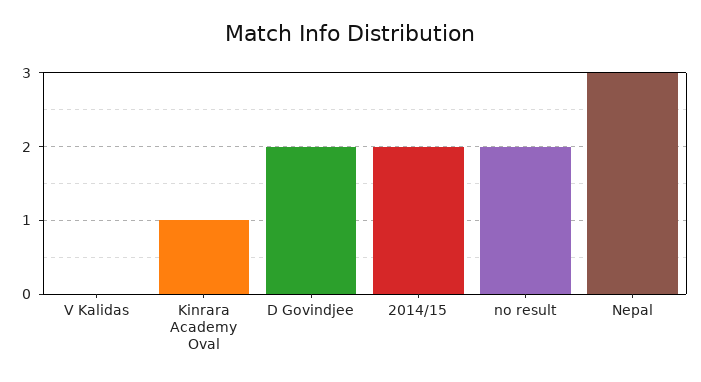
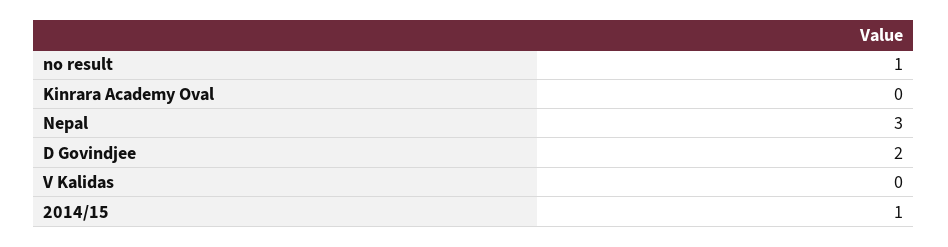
Kinrara Academy Oval: 1 -> 0
2014/15: 2 -> 1
no result: 2 -> 1

